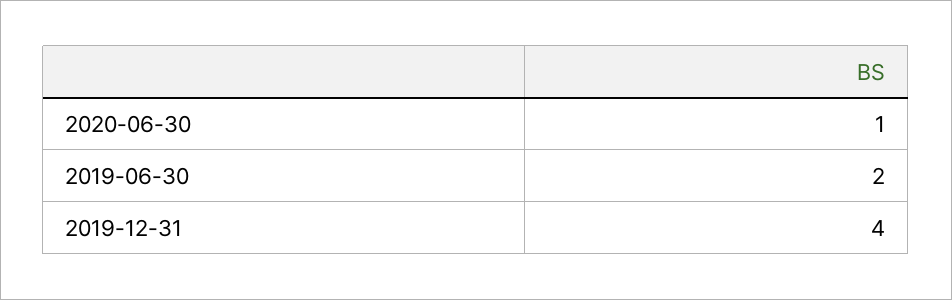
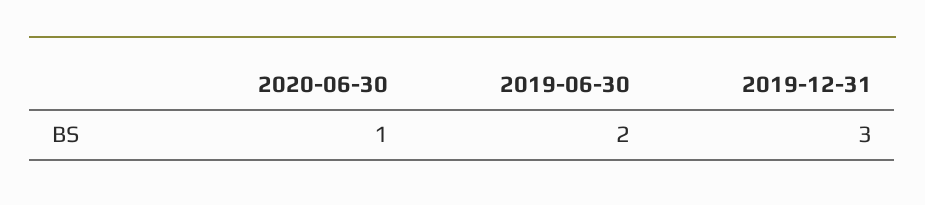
2019-12-31: 4 -> 3

